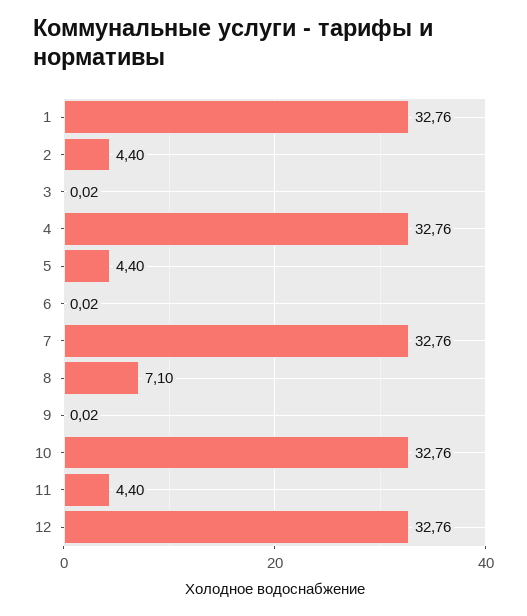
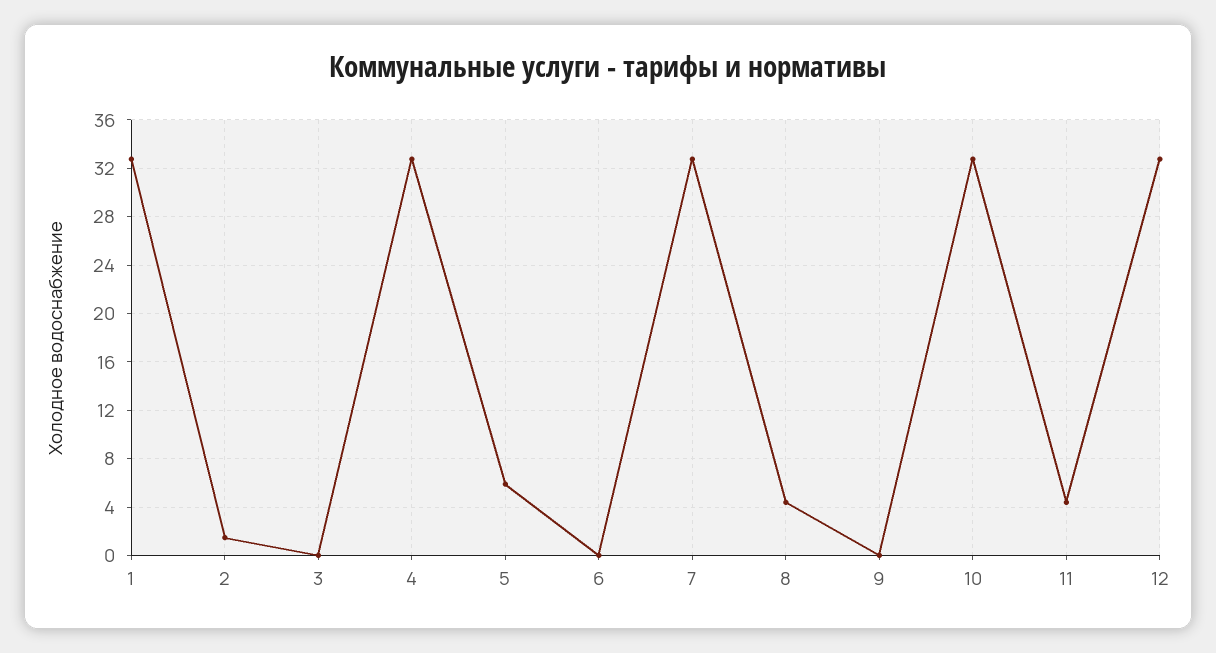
2: 4.4 -> 1.5
5: 4.4 -> 6
8: 7.1 -> 4.5

